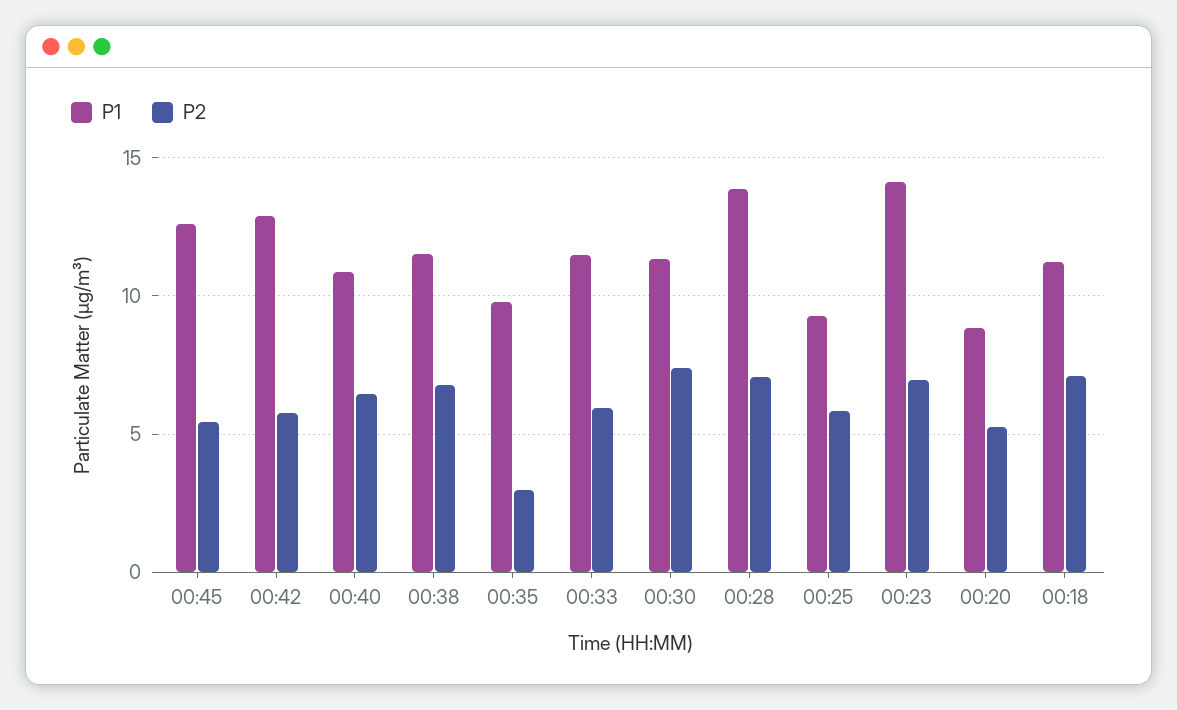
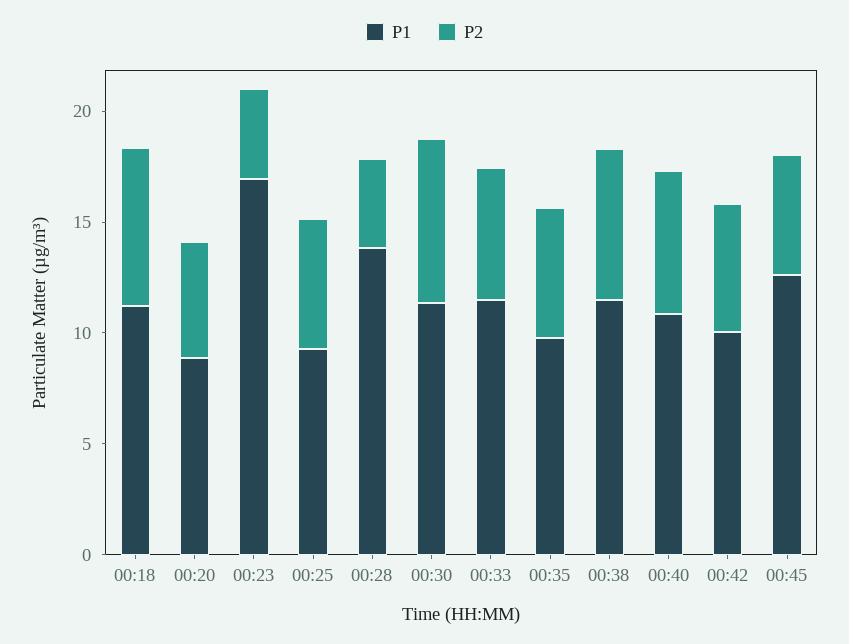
P1, 00:42: 13 -> 10
P2, 00:35: 3 -> 6
P2, 00:28: 7 -> 4
P1, 00:23: 14 -> 17
P2, 00:23: 7 -> 4

